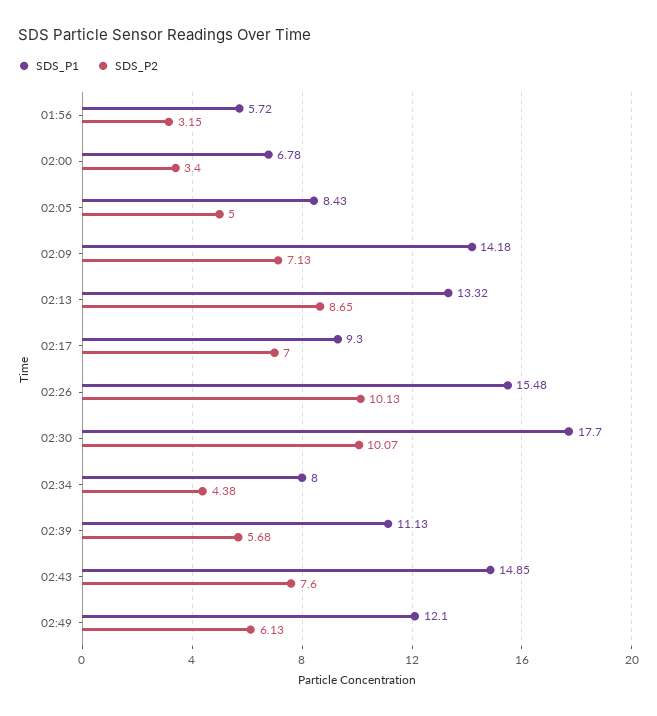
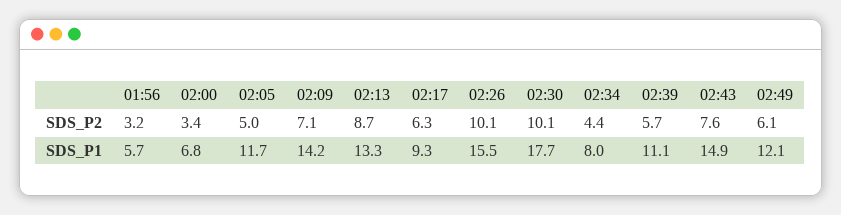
SDS_P1, 02:05: 8.43 -> 11.7
SDS_P2, 02:17: 7 -> 6.3

